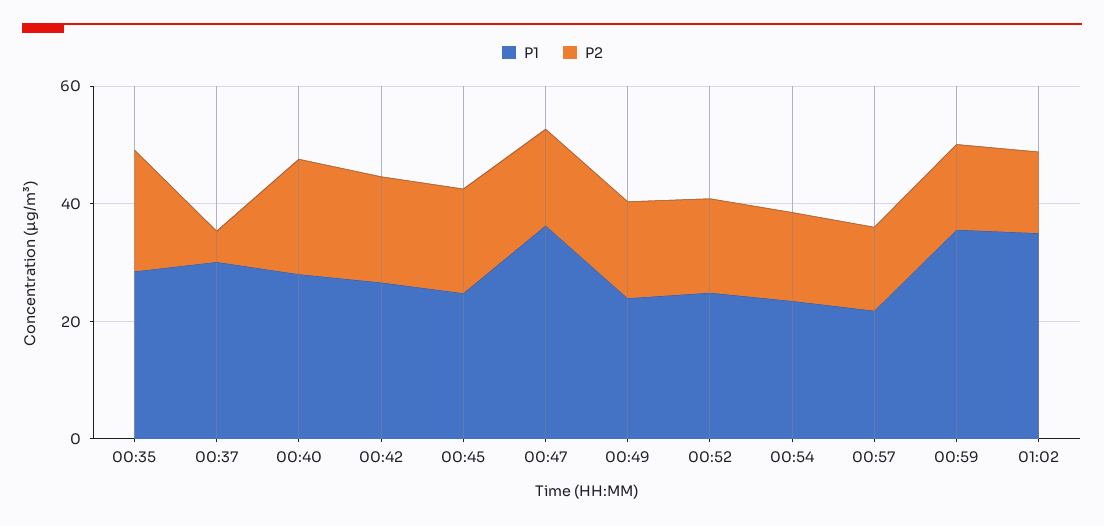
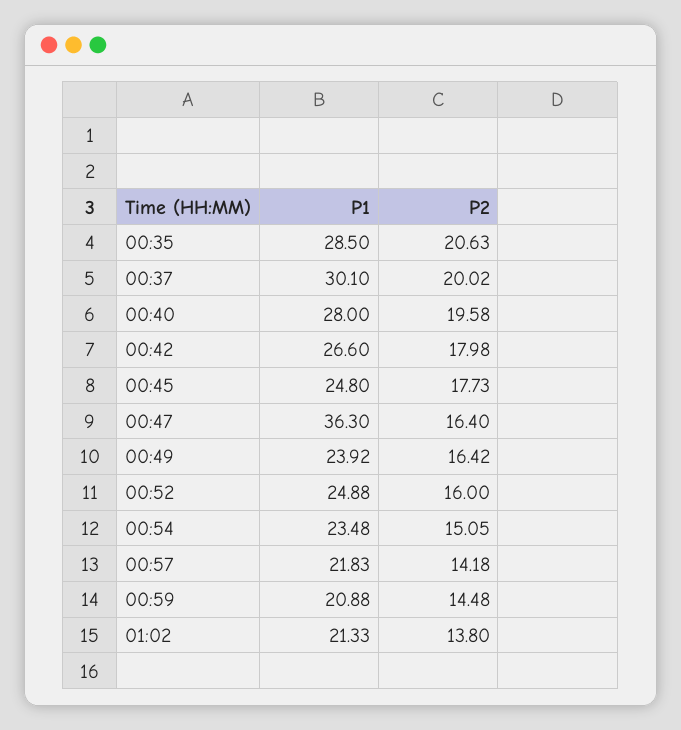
P2, 00:37: 5 -> 20.02
P1, 00:59: 35 -> 20.88
P1, 01:02: 35 -> 21.33

